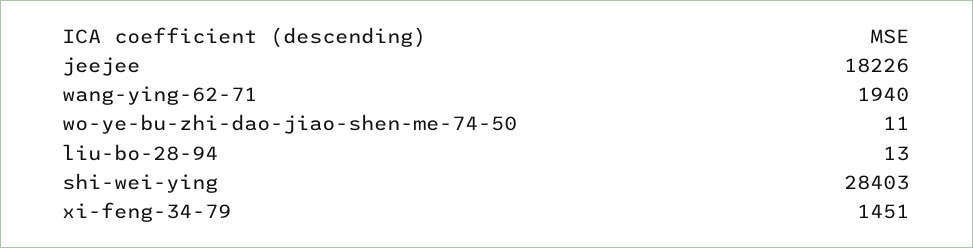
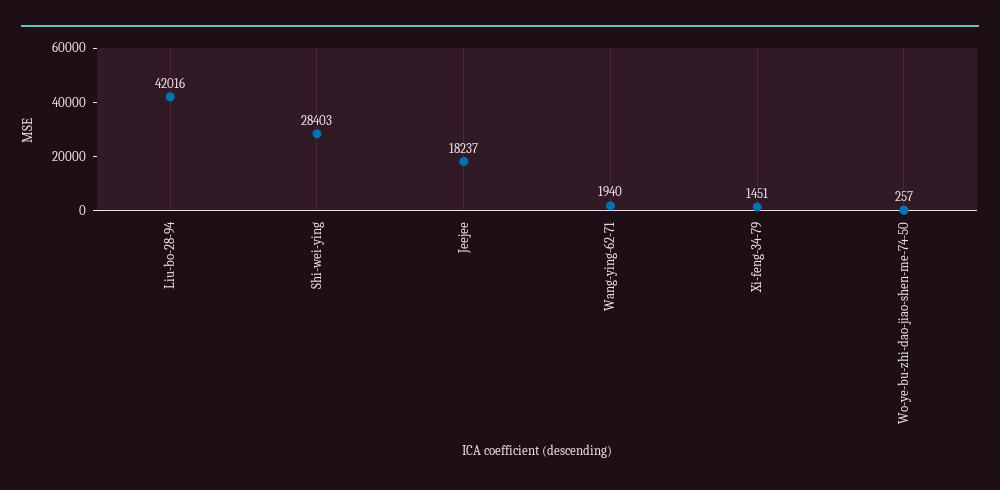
jeejee: 18226 -> 18237
wo-ye-bu-zhi-dao-jiao-shen-me-74-50: 11 -> 257
liu-bo-28-94: 13 -> 42016

